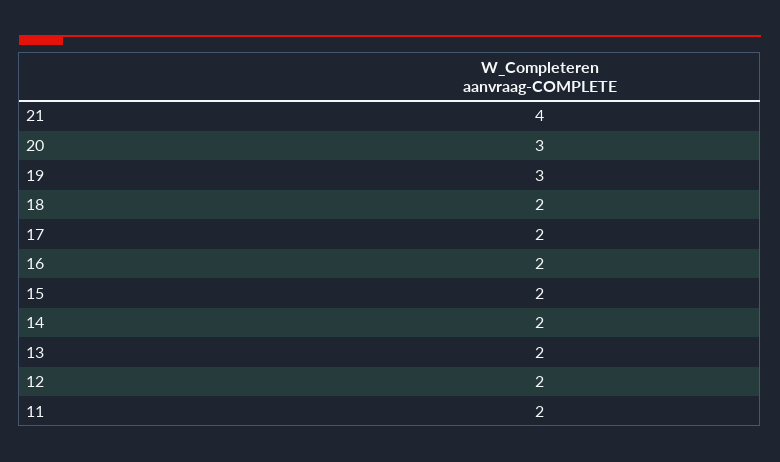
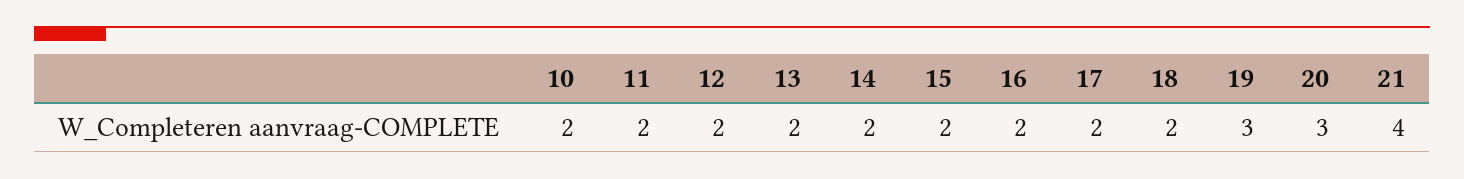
10: none -> 2

